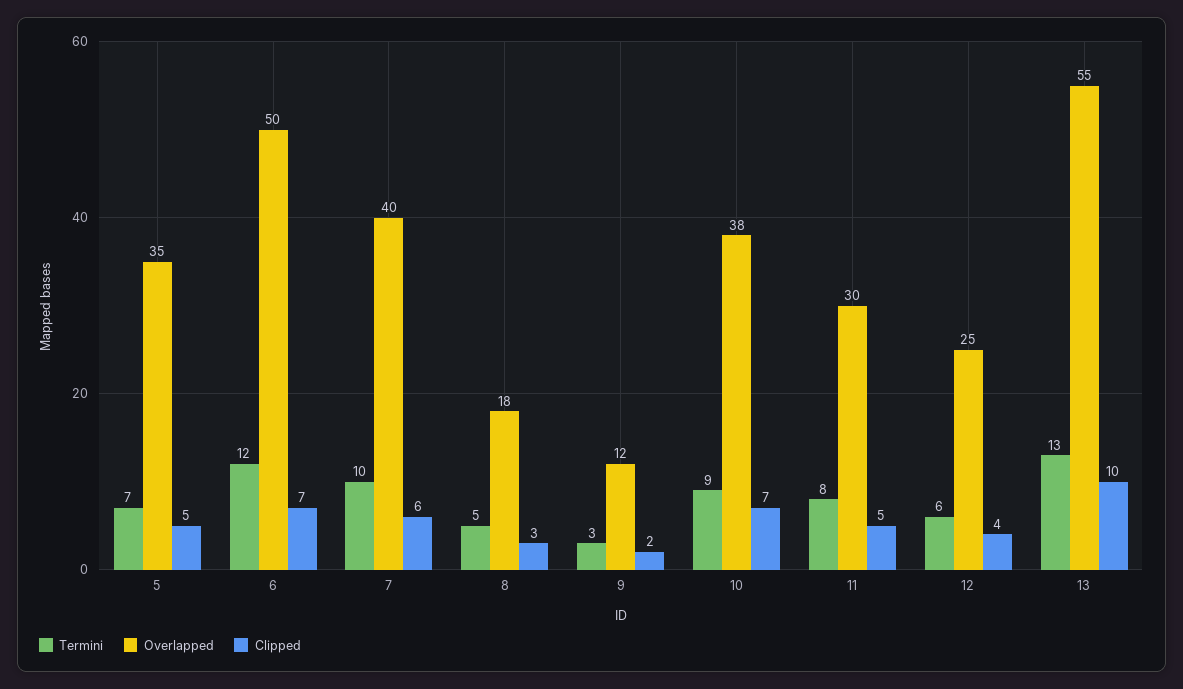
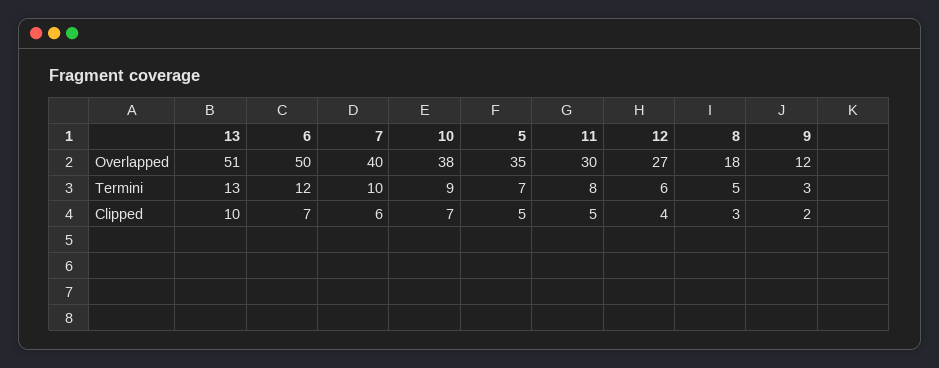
Overlapped, 12: 25 -> 27
Overlapped, 13: 55 -> 51

